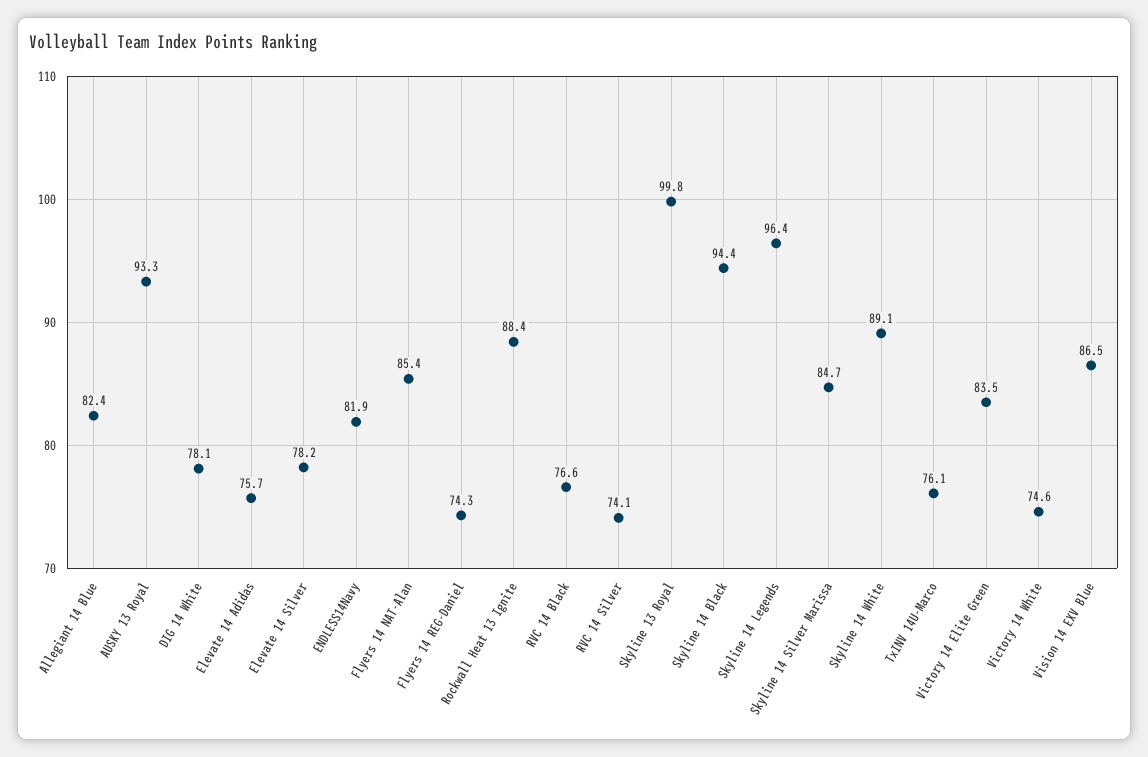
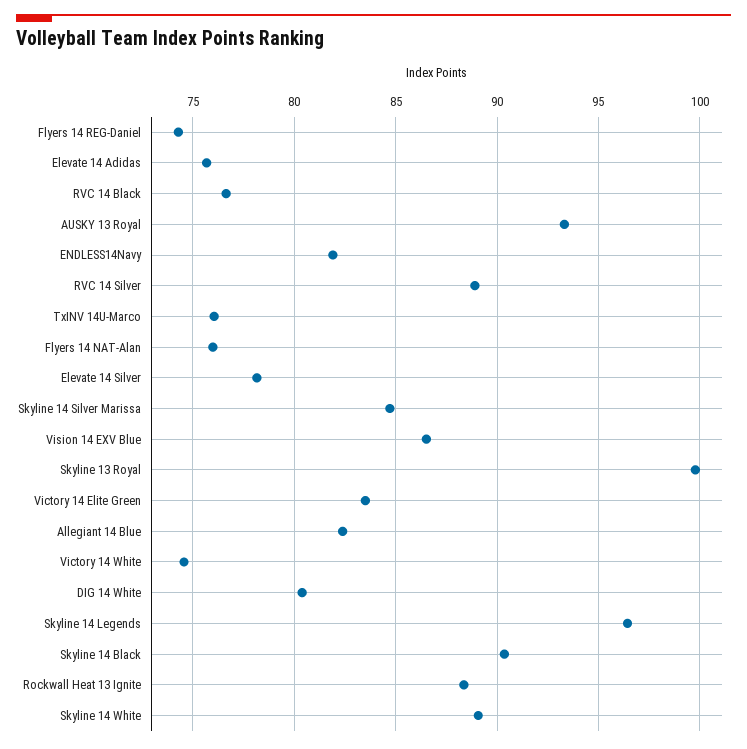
DIG 14 White: 78.1 -> 80.5
Flyers 14 NAT-Alan: 85.4 -> 76
RVC 14 Silver: 74.1 -> 89
Skyline 14 Black: 94.4 -> 90.5

